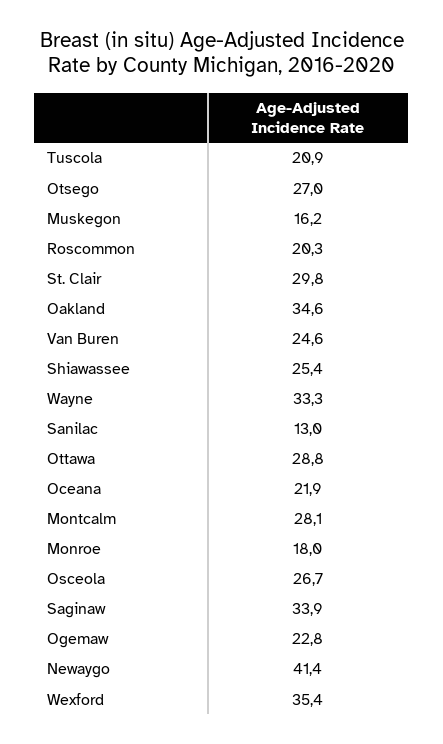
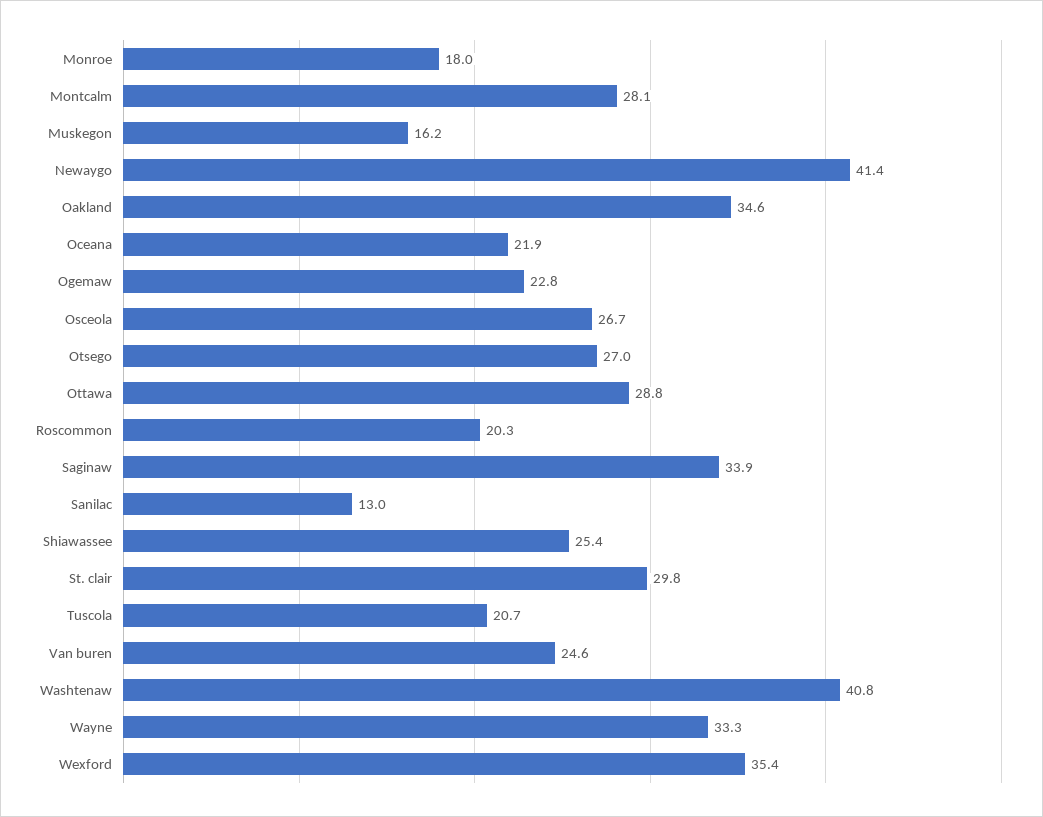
Tuscola: 20.9 -> 20.7
Washtenaw: none -> 40.8

